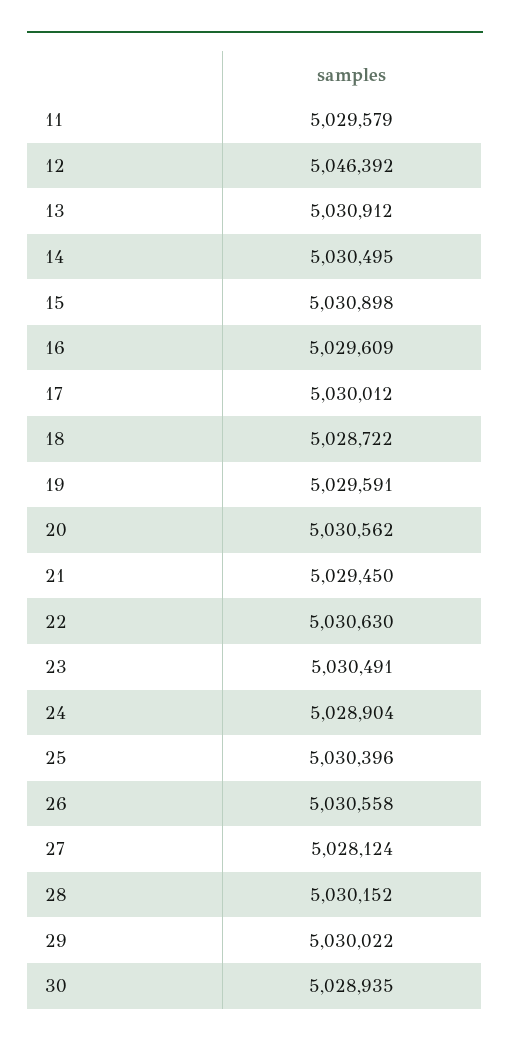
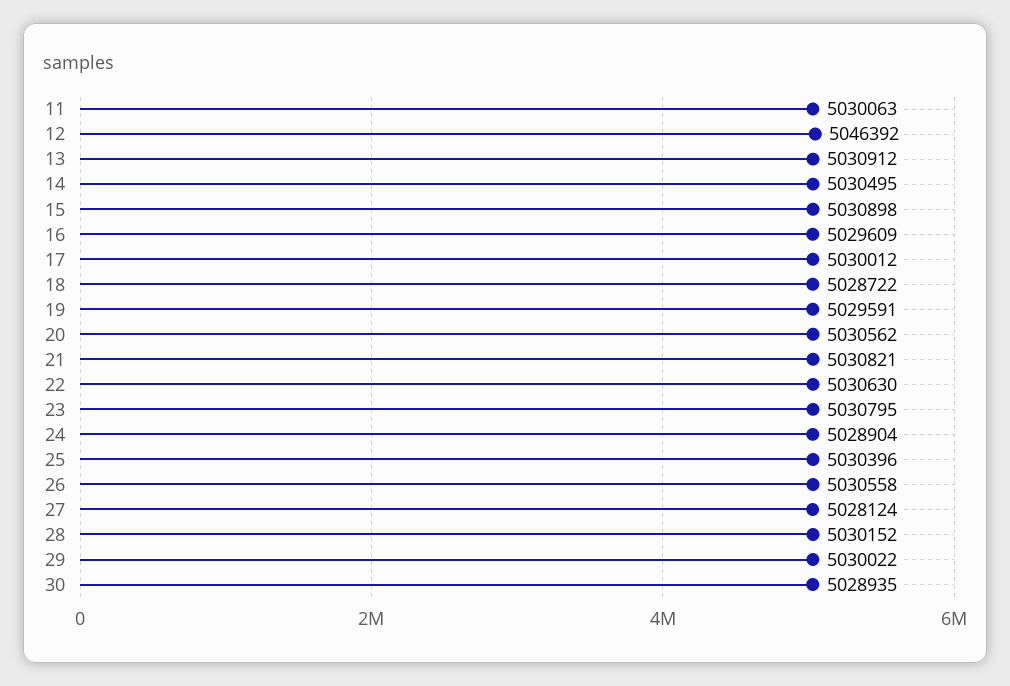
11: 5029579 -> 5030063
21: 5029450 -> 5030821
23: 5030491 -> 5030795

